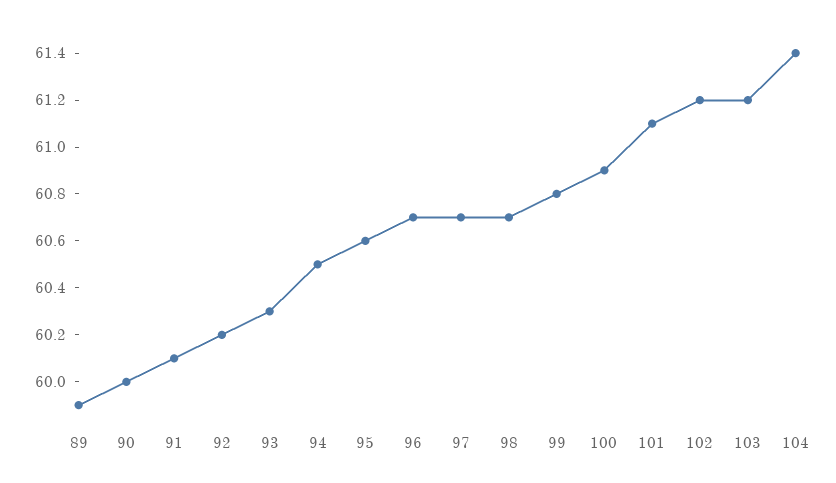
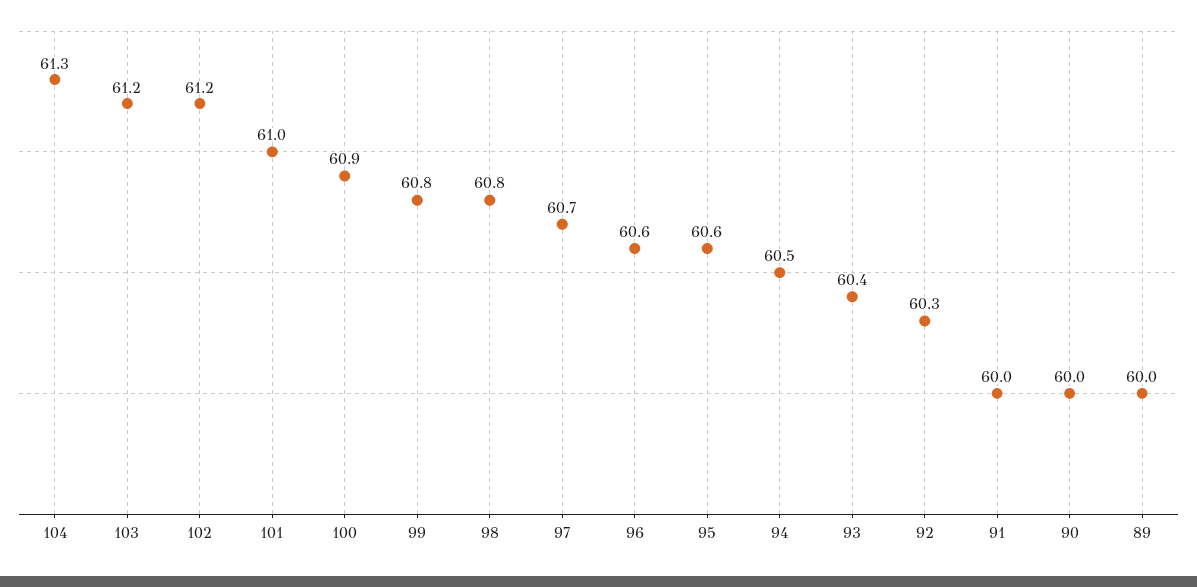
89: 59.9 -> 60
91: 60.1 -> 60
92: 60.2 -> 60.3
93: 60.3 -> 60.4
96: 60.7 -> 60.6
98: 60.7 -> 60.8
101: 61.1 -> 61
104: 61.4 -> 61.3

